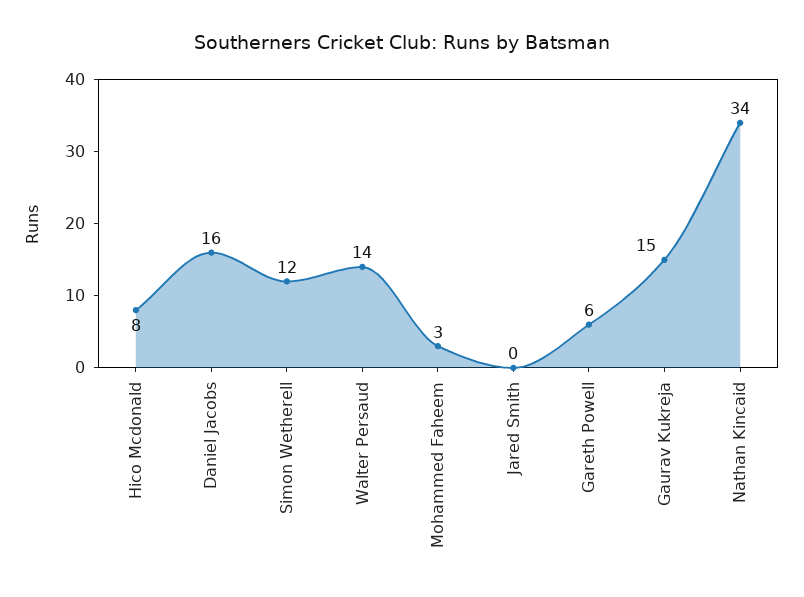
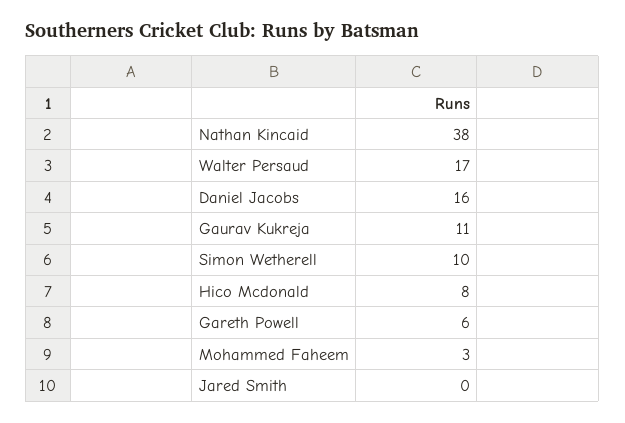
Simon Wetherell: 12 -> 10
Walter Persaud: 14 -> 17
Gaurav Kukreja: 15 -> 11
Nathan Kincaid: 34 -> 38

